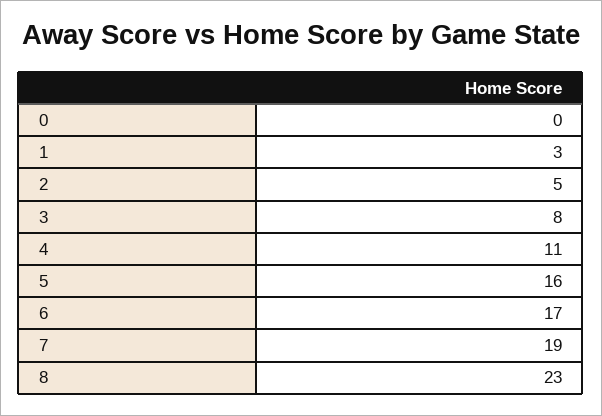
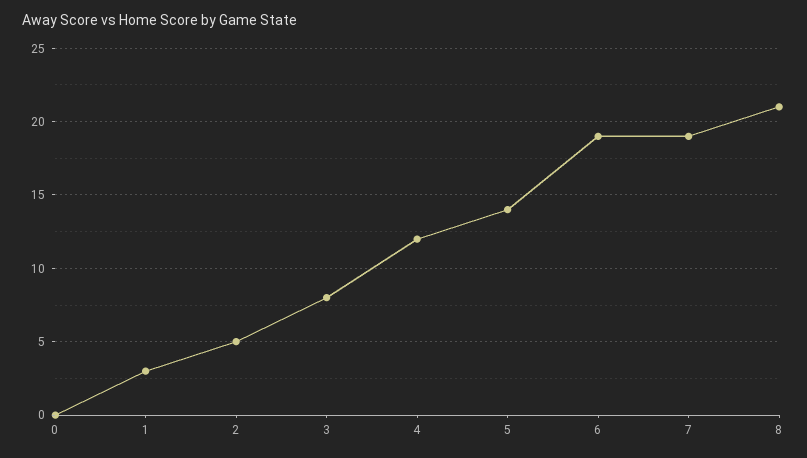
4: 11 -> 12
5: 16 -> 14
6: 17 -> 19
8: 23 -> 21

